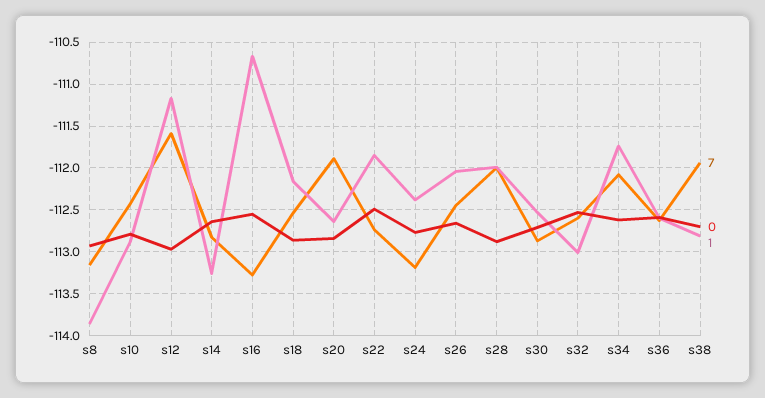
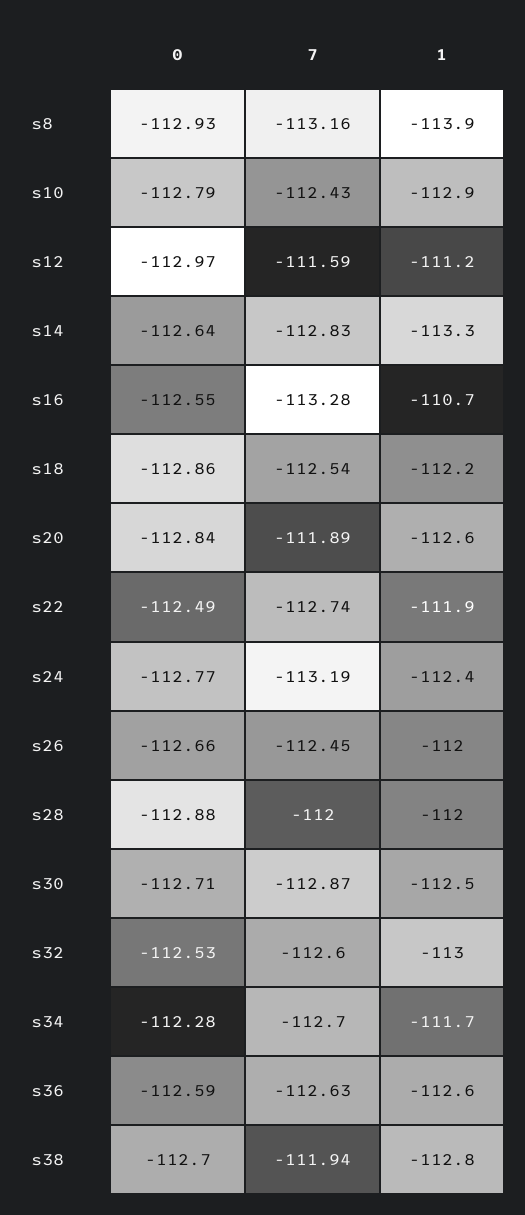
7, s34: -112.1 -> -112.7
0, s34: -112.6 -> -112.28

